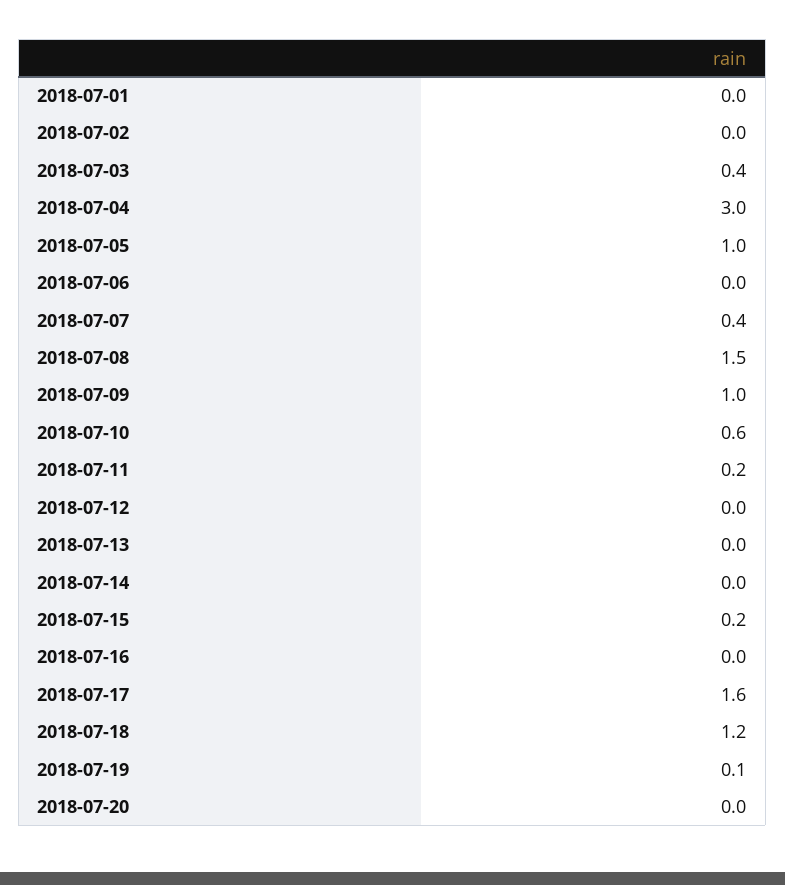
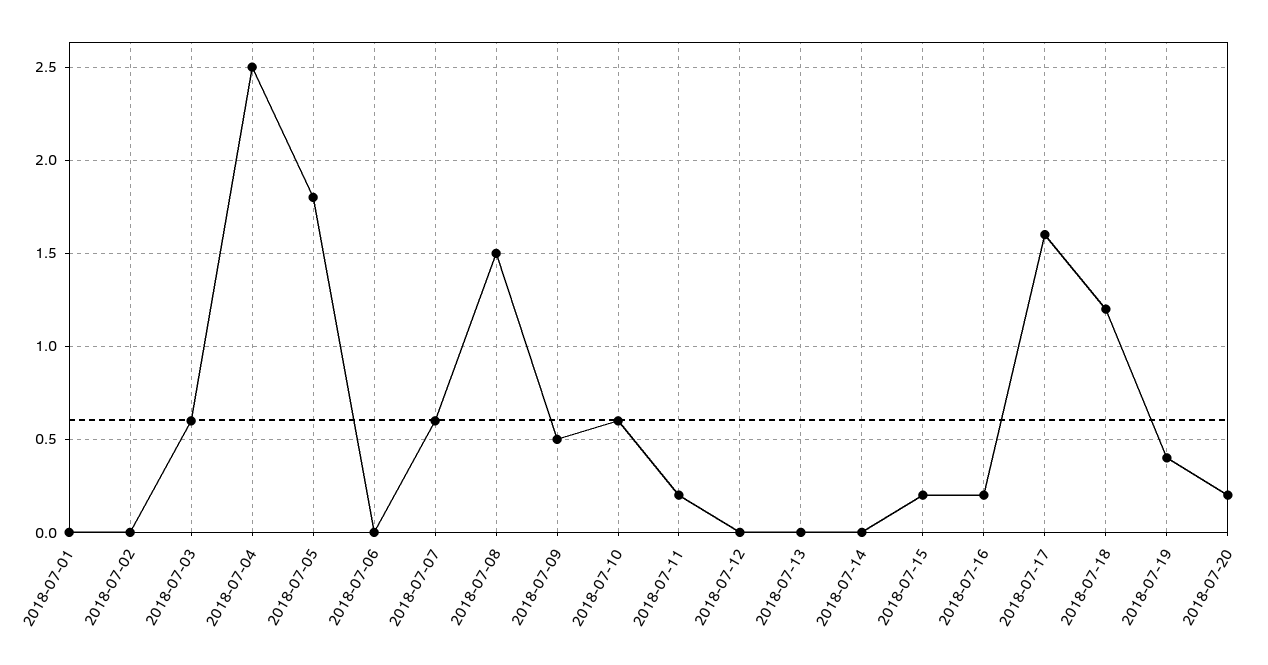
2018-07-03: 0.4 -> 0.6
2018-07-04: 3 -> 2.5
2018-07-05: 1 -> 1.8
2018-07-07: 0.4 -> 0.6
2018-07-09: 1 -> 0.5
2018-07-16: 0 -> 0.2
2018-07-19: 0.1 -> 0.4
2018-07-20: 0 -> 0.2

